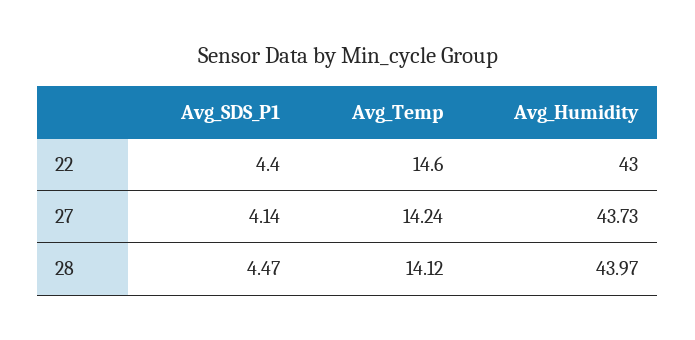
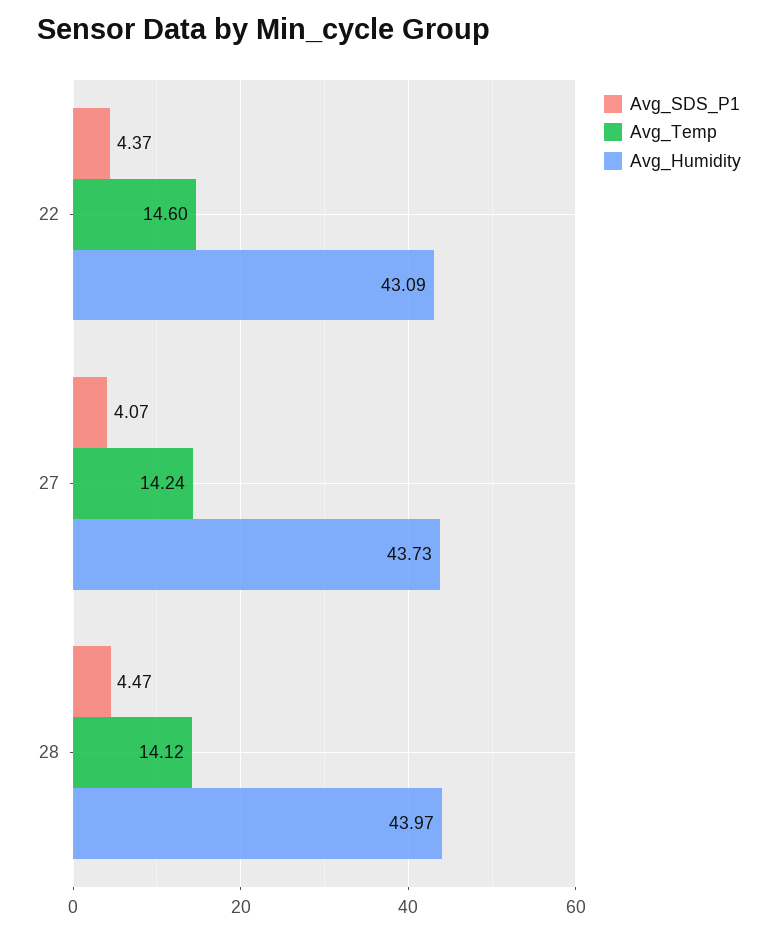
Avg_SDS_P1, 22: 4.4 -> 4.37
Avg_Humidity, 22: 43 -> 43.09
Avg_SDS_P1, 27: 4.14 -> 4.07

